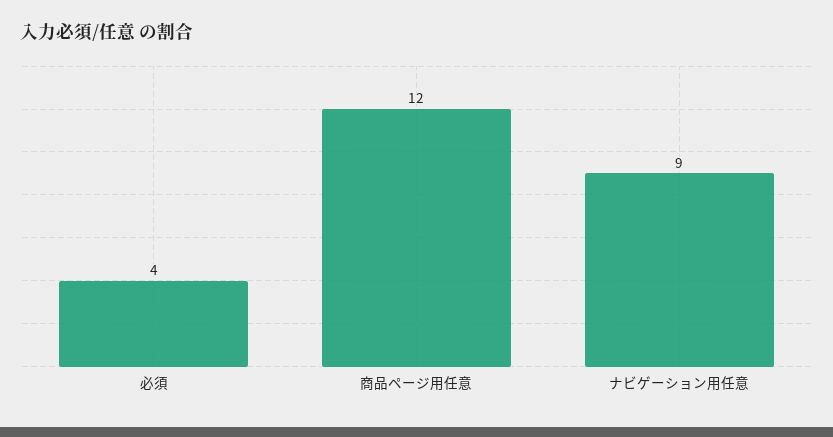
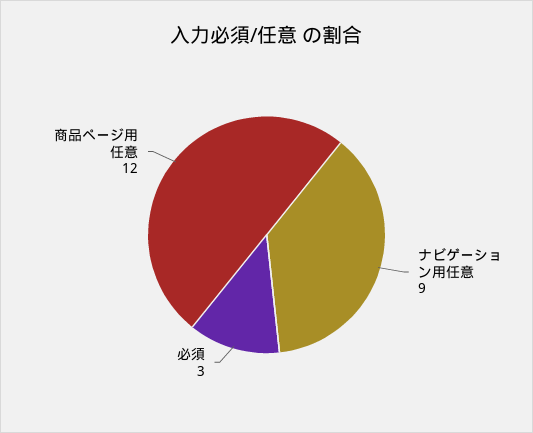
必須: 4 -> 3

